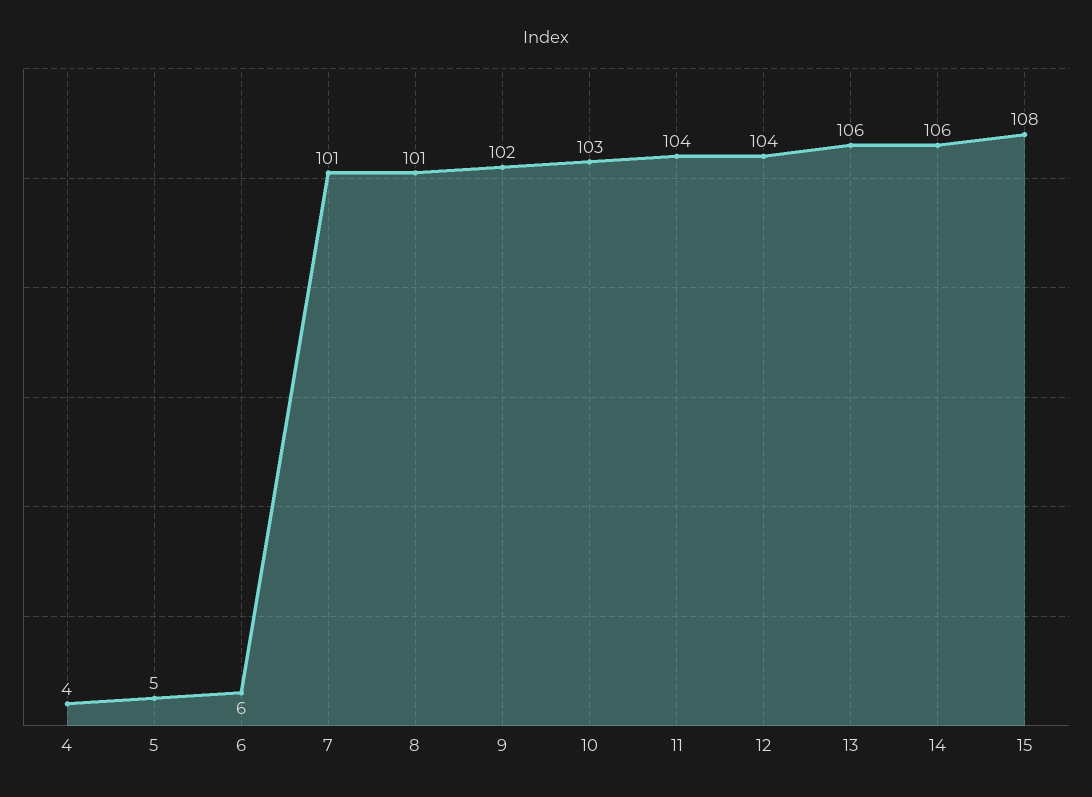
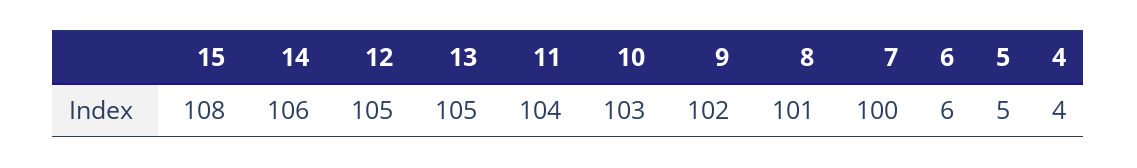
7: 101 -> 100
12: 104 -> 105
13: 106 -> 105

